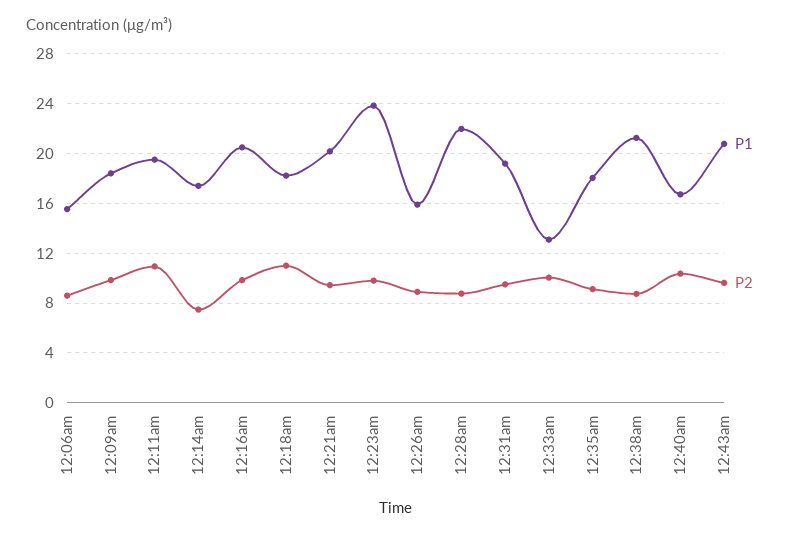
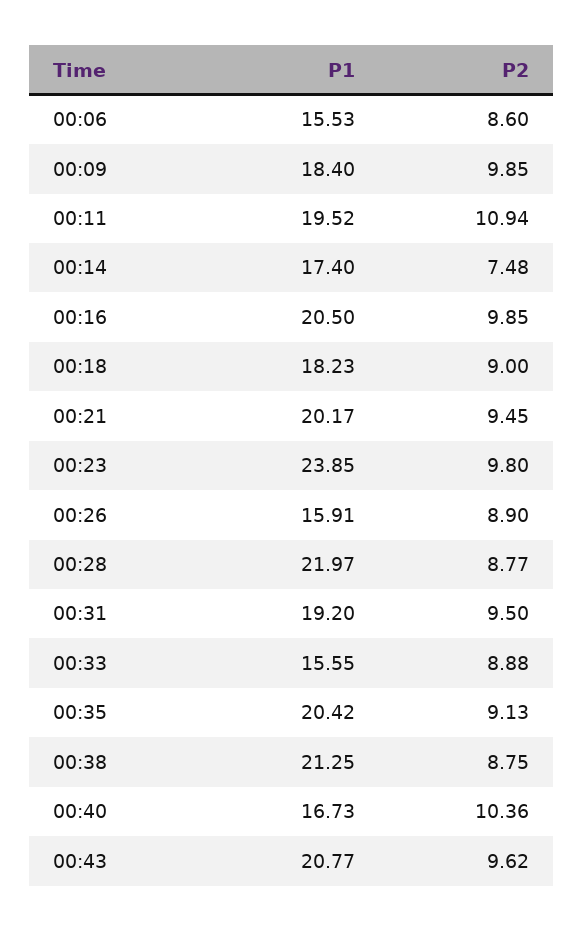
P2, 12:18am: 11 -> 9
P1, 12:33am: 13 -> 15.55
P2, 12:33am: 10 -> 8.88
P1, 12:35am: 18 -> 20.42

